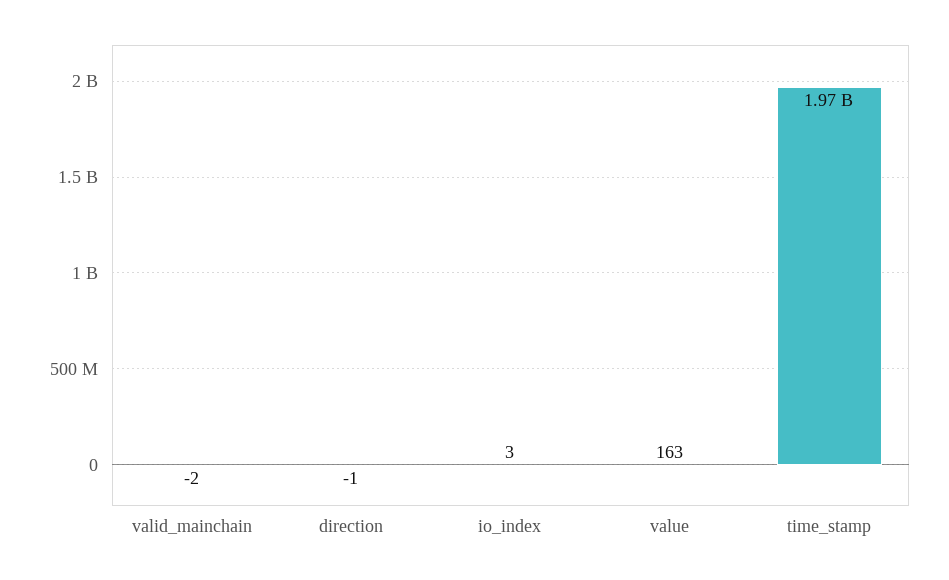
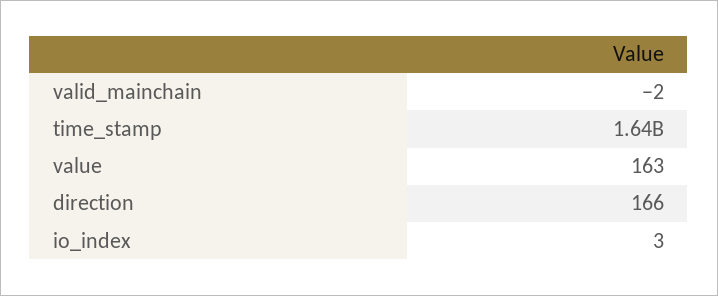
direction: -1 -> 166
time_stamp: 1970000000 -> 1640000000

